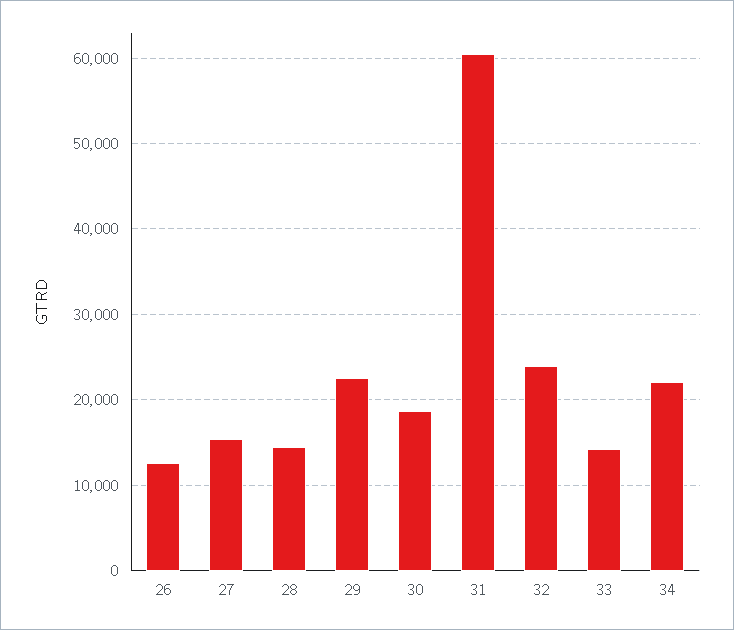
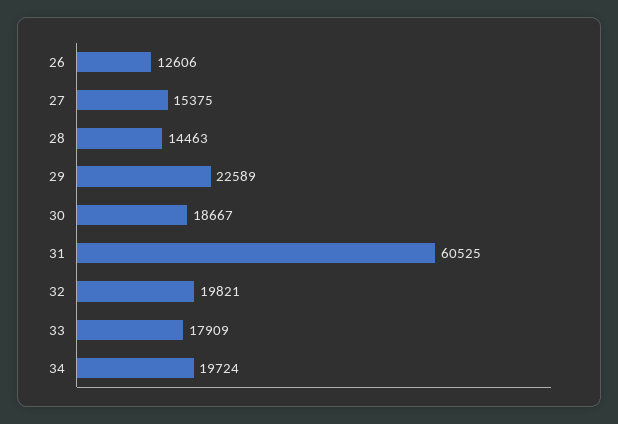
32: 24000 -> 19821
33: 14000 -> 17909
34: 22000 -> 19724

